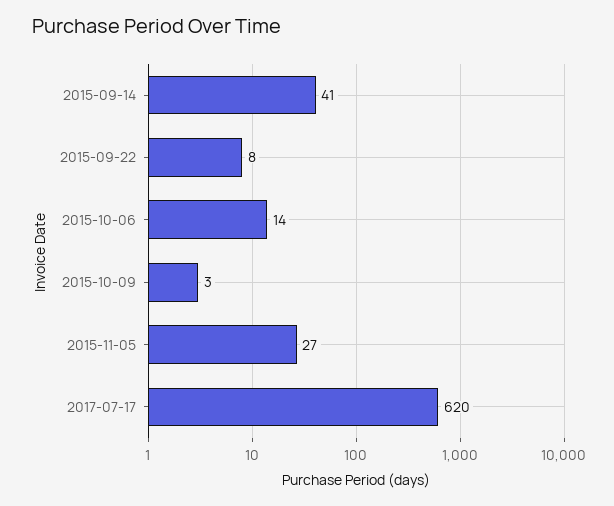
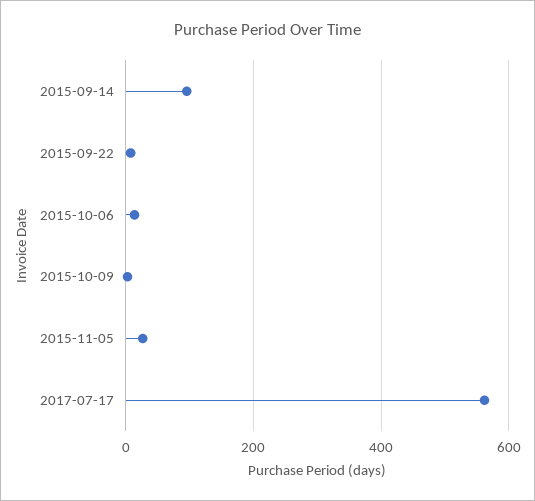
2015-09-14: 41 -> 100
2017-07-17: 620 -> 560

